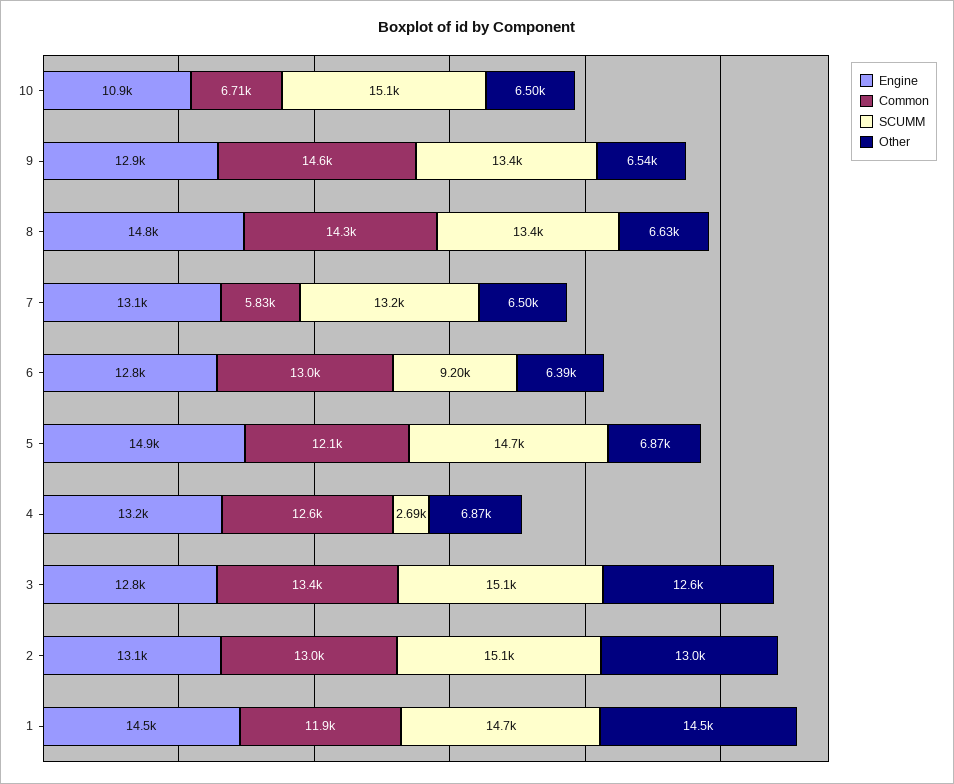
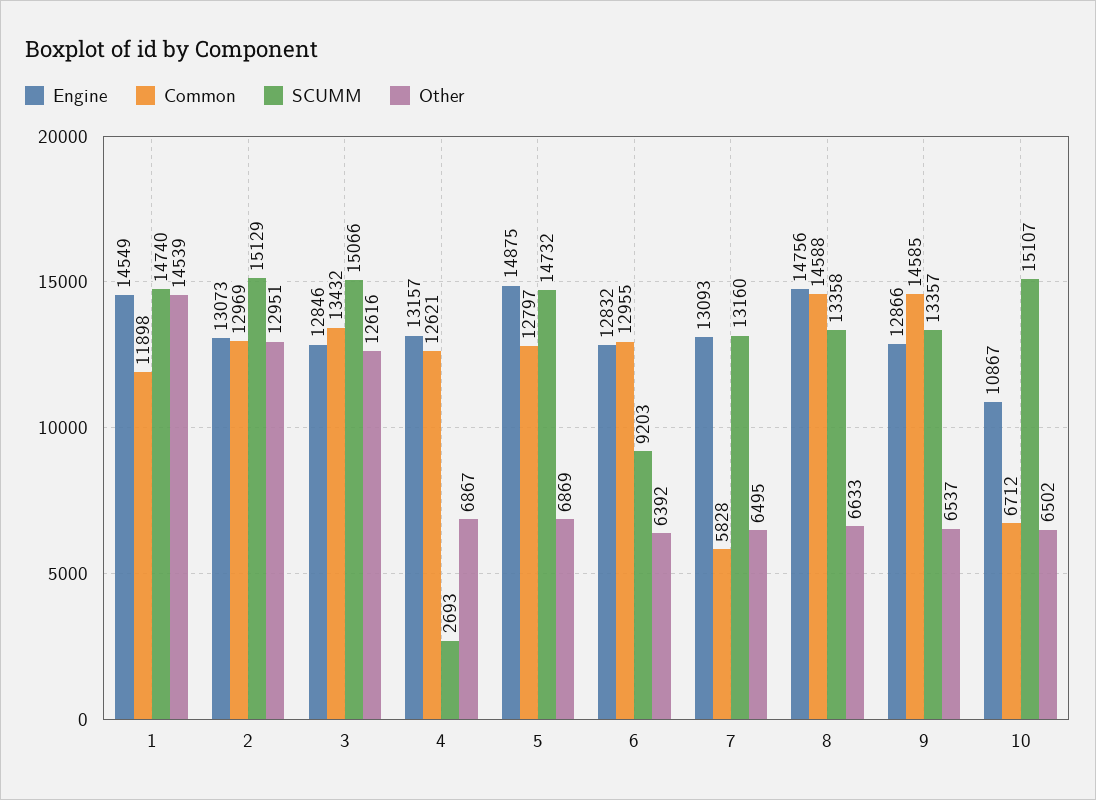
Common, 8: 14300 -> 14588
Common, 5: 12100 -> 12797

